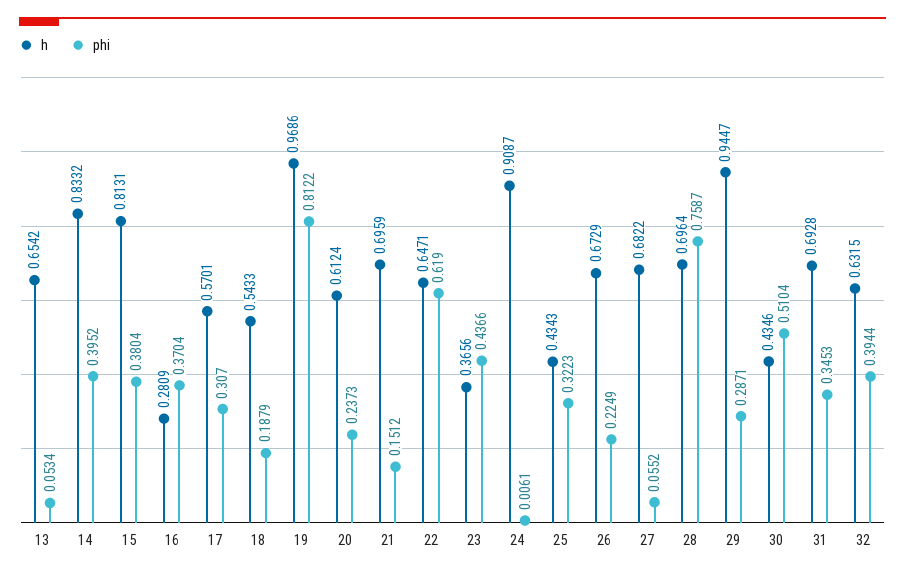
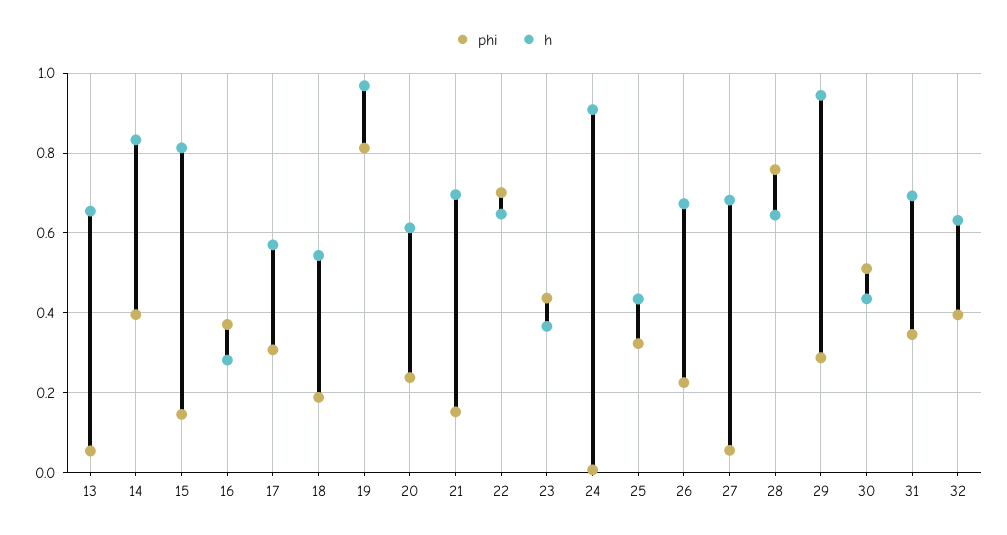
phi, 15: 0.3804 -> 0.14
phi, 22: 0.619 -> 0.7
h, 28: 0.6964 -> 0.64

